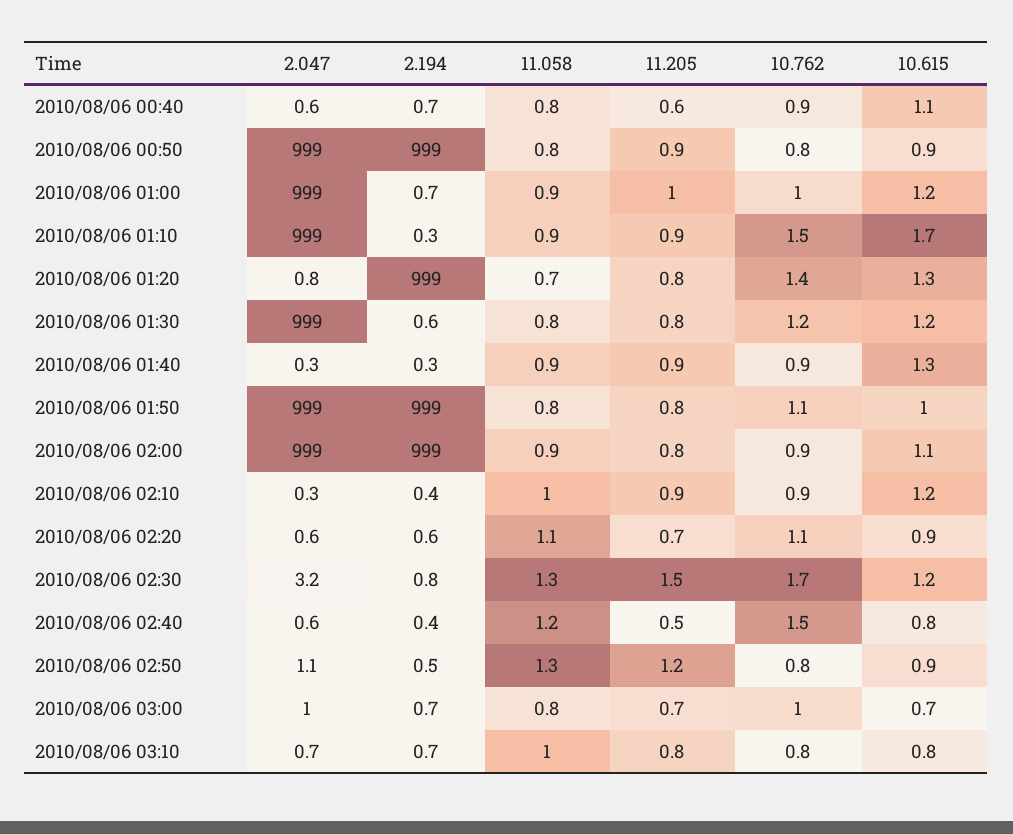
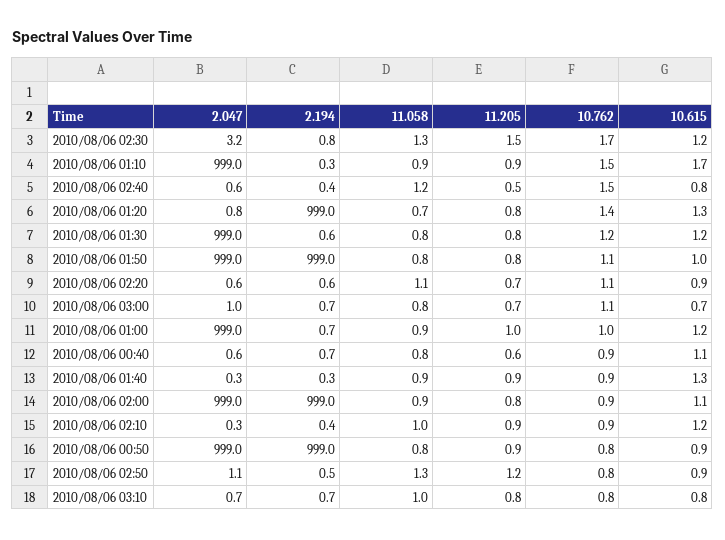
10.762, 2010/08/06 03:00: 1 -> 1.1

